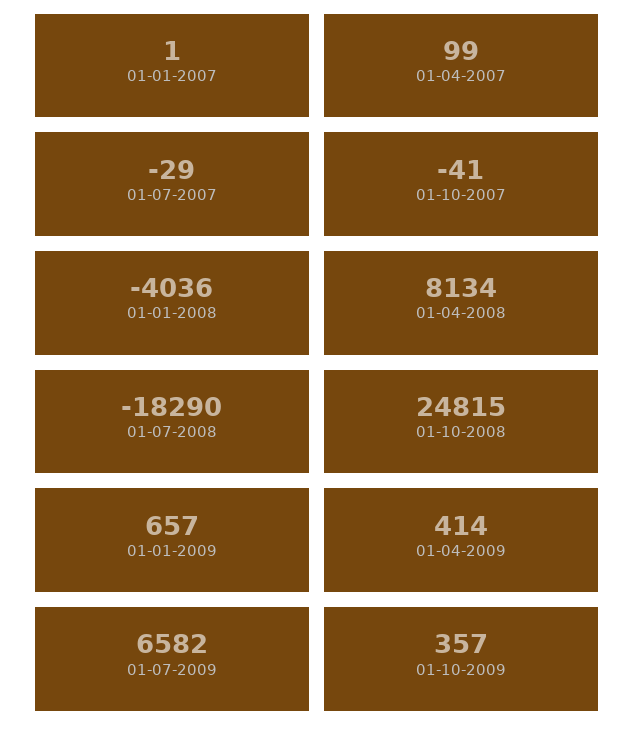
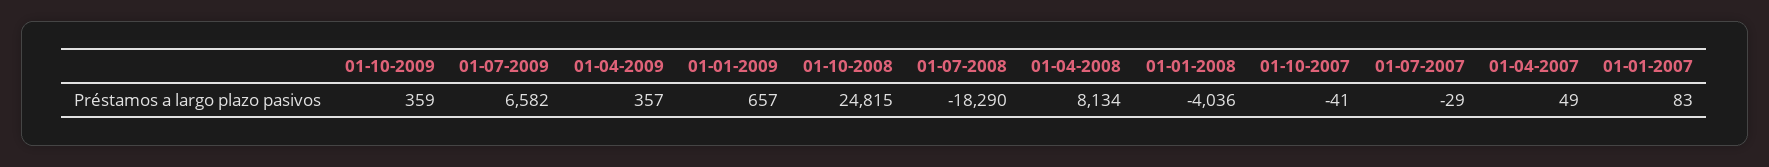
01-01-2007: 1 -> 83
01-04-2007: 99 -> 49
01-04-2009: 414 -> 357
01-10-2009: 357 -> 359

